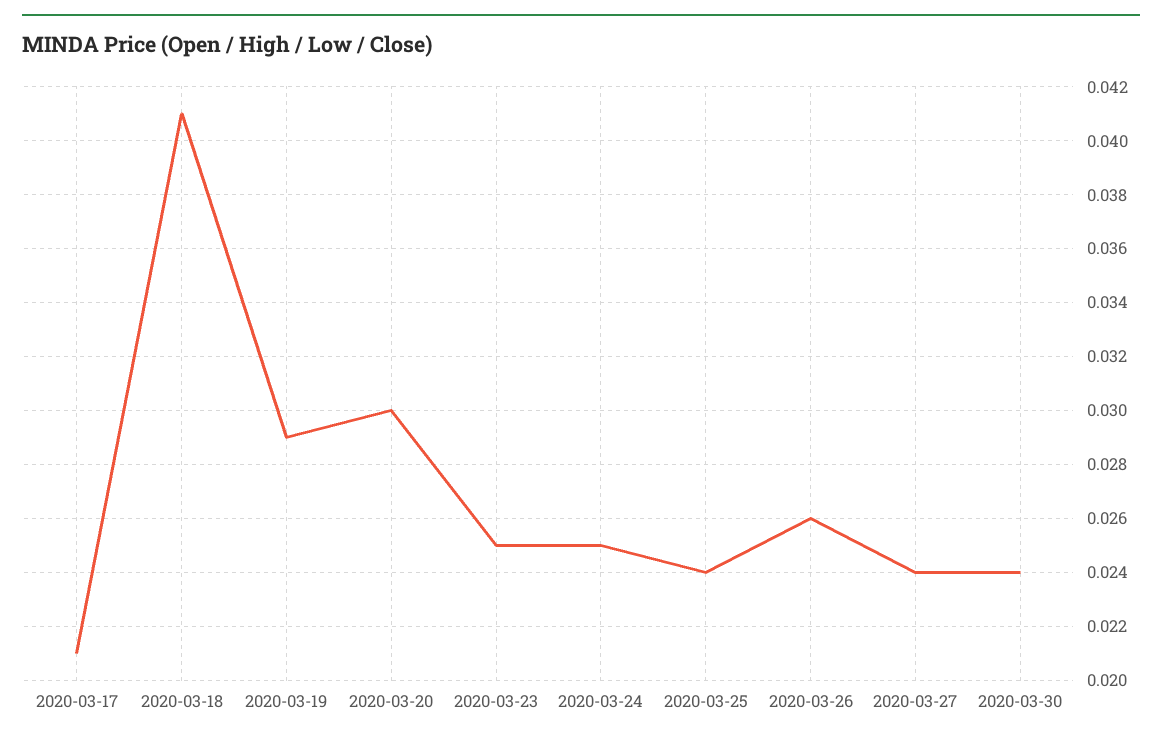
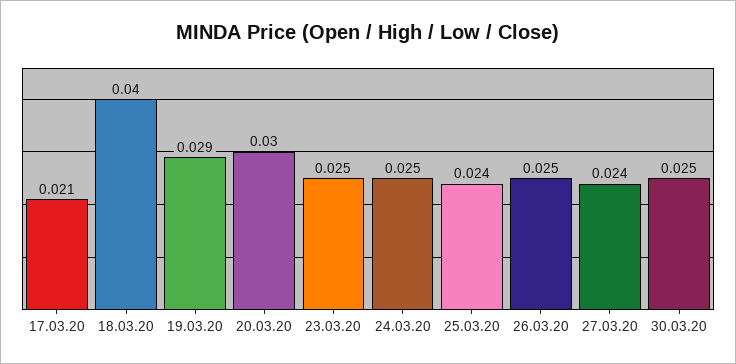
2020-03-18: 0.041 -> 0.04
2020-03-26: 0.026 -> 0.025
2020-03-30: 0.024 -> 0.025

